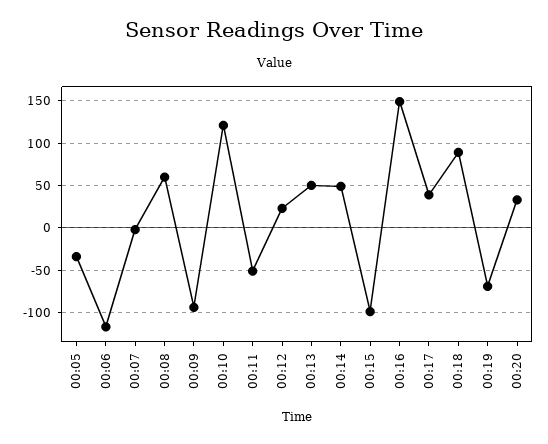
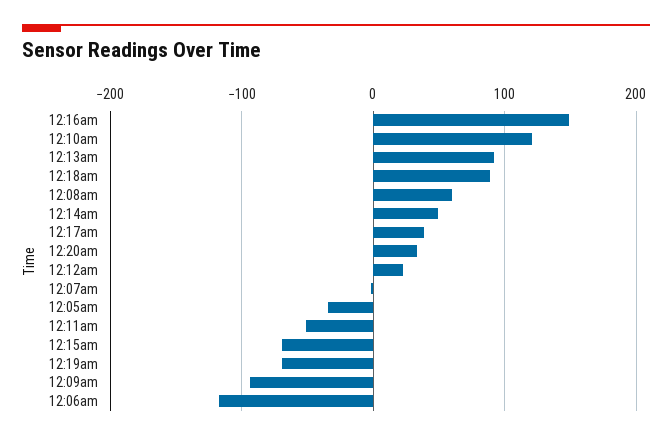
00:13: 50 -> 90
00:15: -100 -> -70

